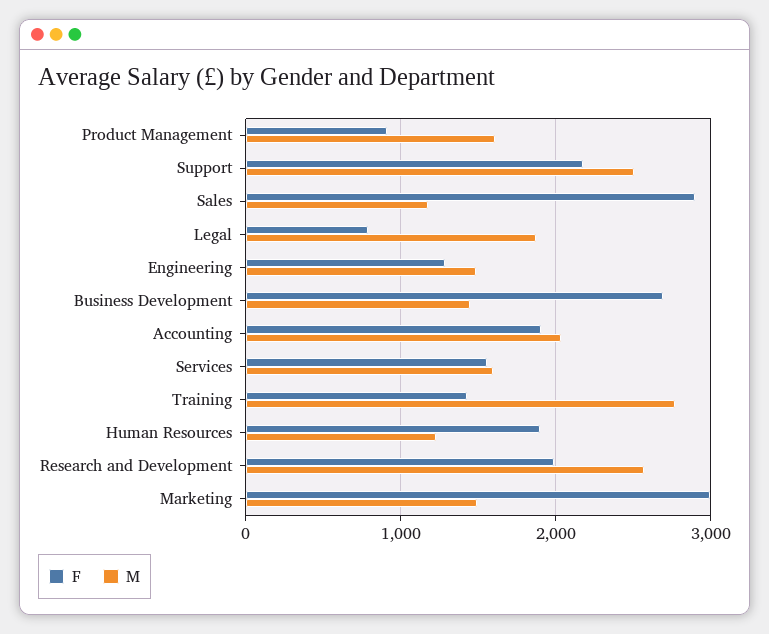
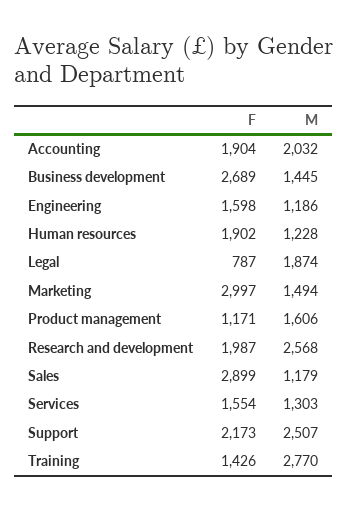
F, Product Management: 900 -> 1171
F, Engineering: 1300 -> 1598
M, Engineering: 1500 -> 1186
M, Services: 1600 -> 1303

